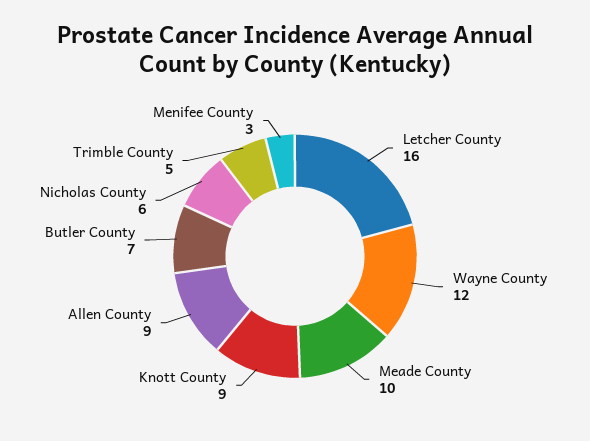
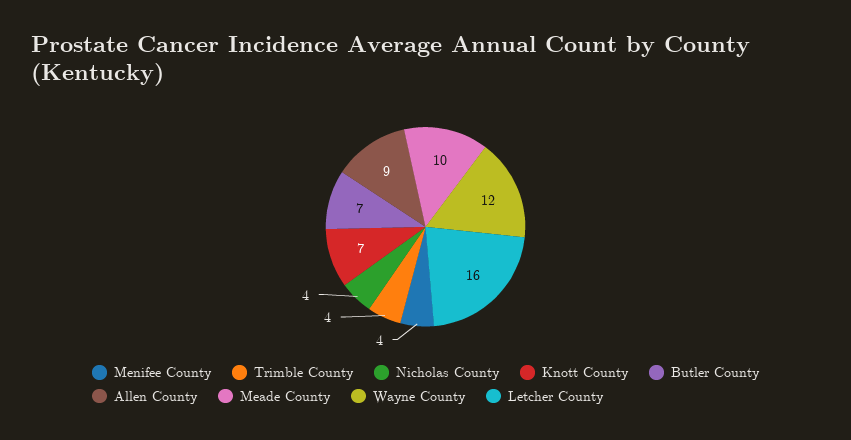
Knott County: 9 -> 7
Nicholas County: 6 -> 4
Trimble County: 5 -> 4
Menifee County: 3 -> 4

